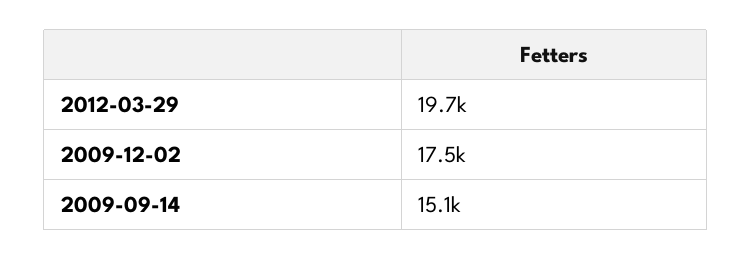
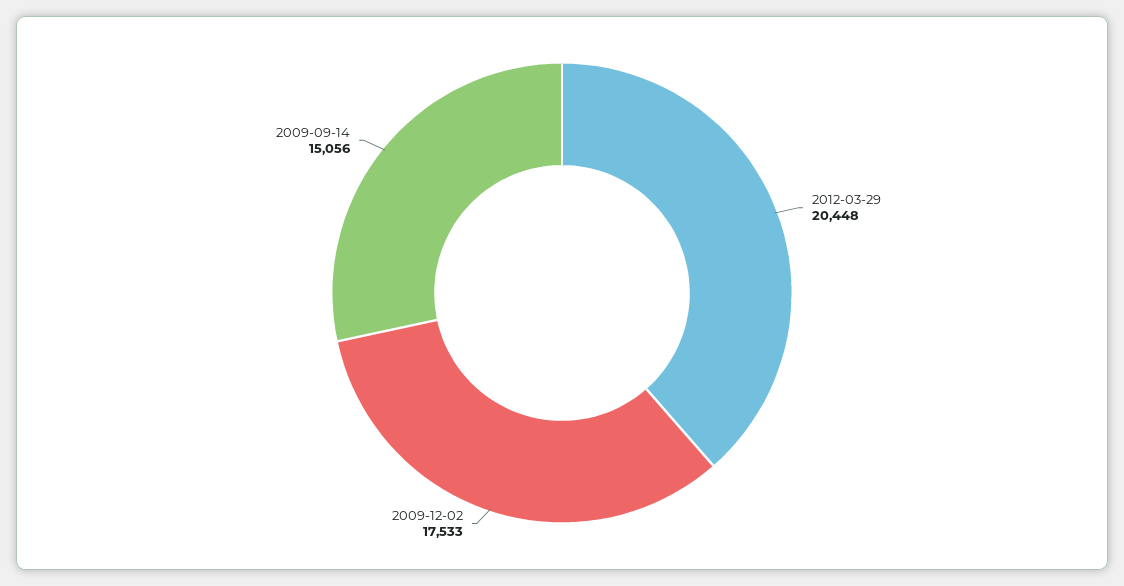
2012-03-29: 19700 -> 20448

